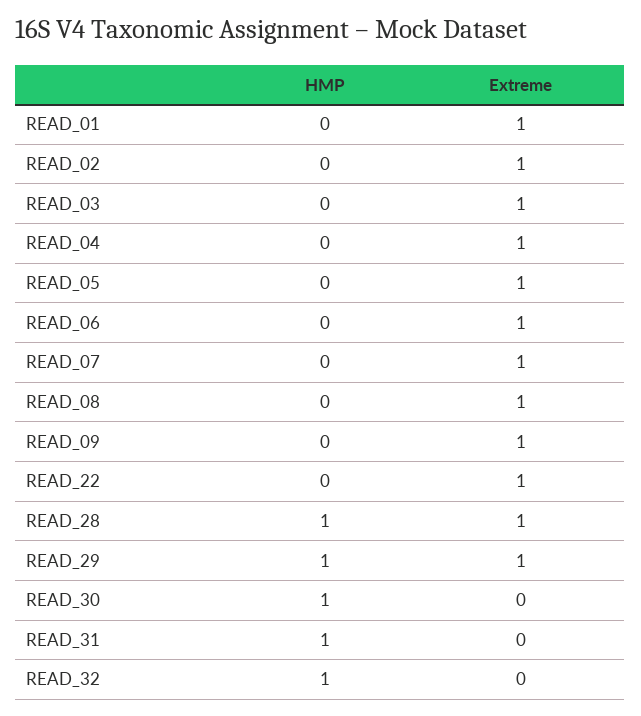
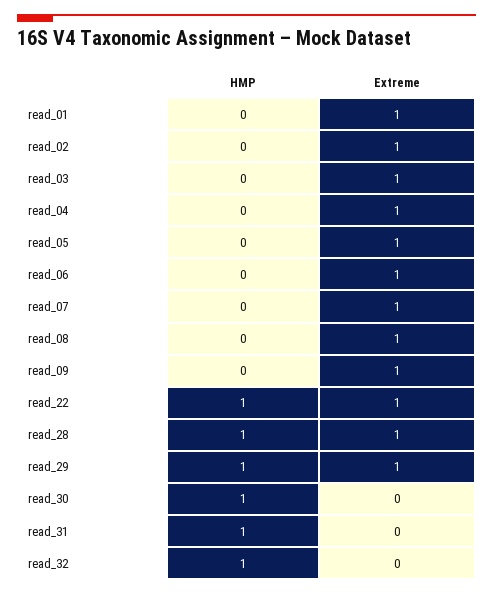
HMP, READ_22: 0 -> 1

